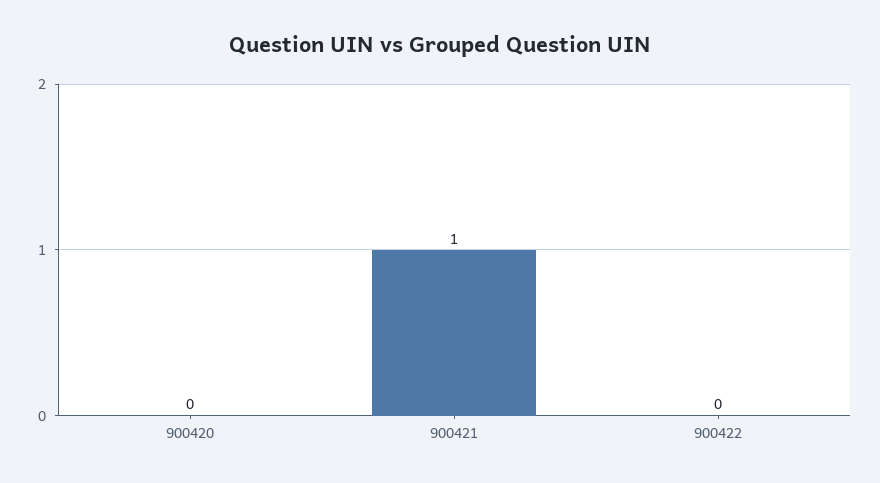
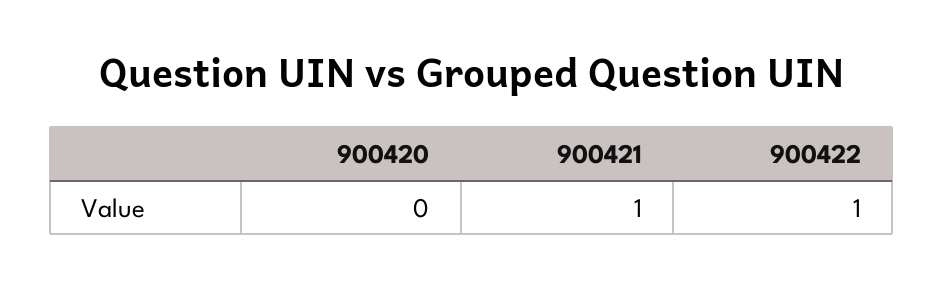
900422: 0 -> 1

